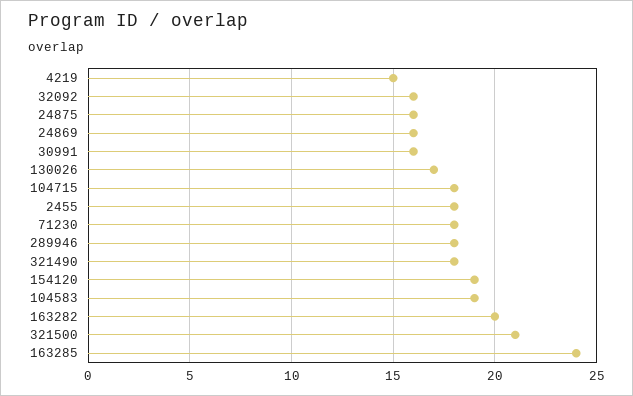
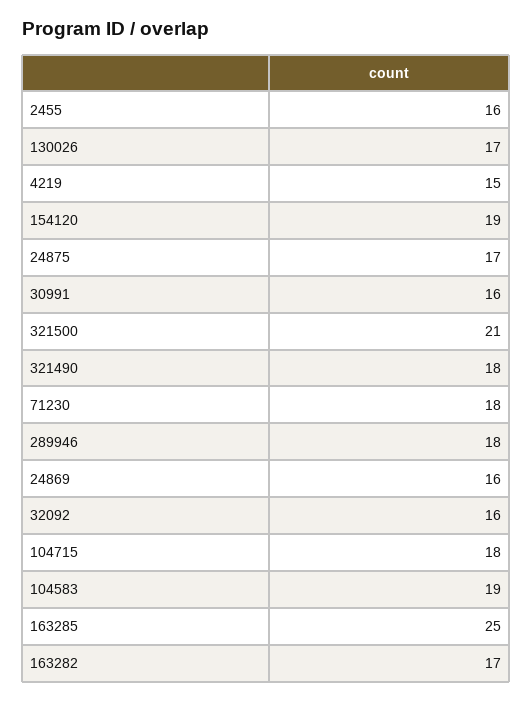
24875: 16 -> 17
2455: 18 -> 16
163282: 20 -> 17
163285: 24 -> 25

